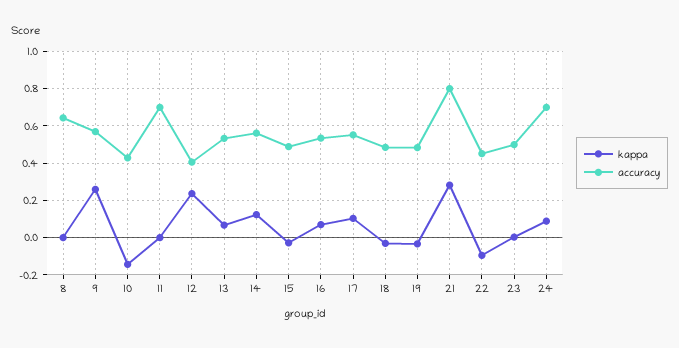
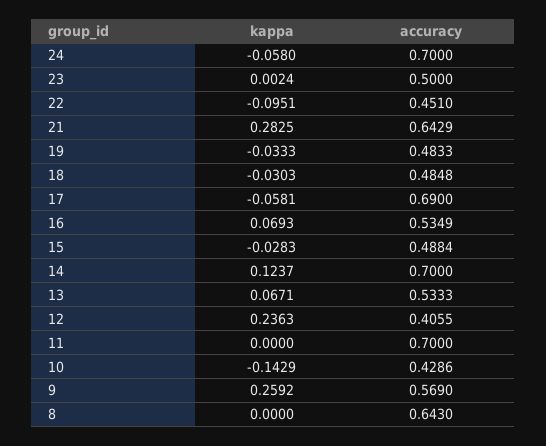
accuracy, 14: 0.55 -> 0.7
kappa, 17: 0.1 -> -0.0581
accuracy, 17: 0.55 -> 0.69
accuracy, 21: 0.8 -> 0.6429
kappa, 24: 0.1 -> -0.058

